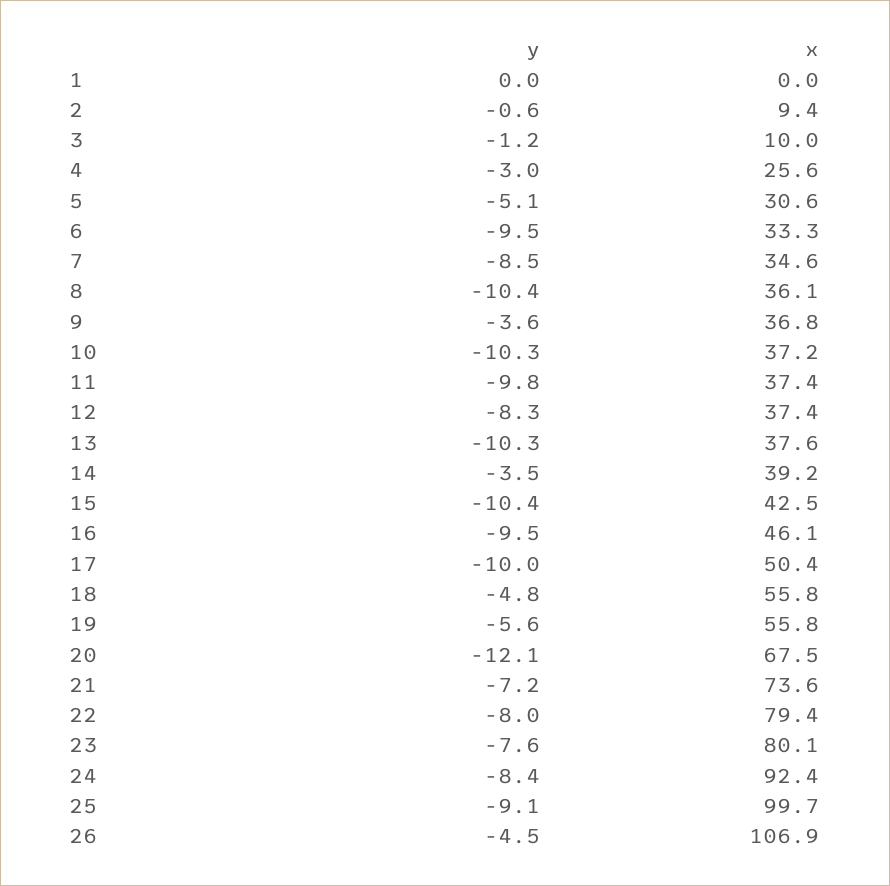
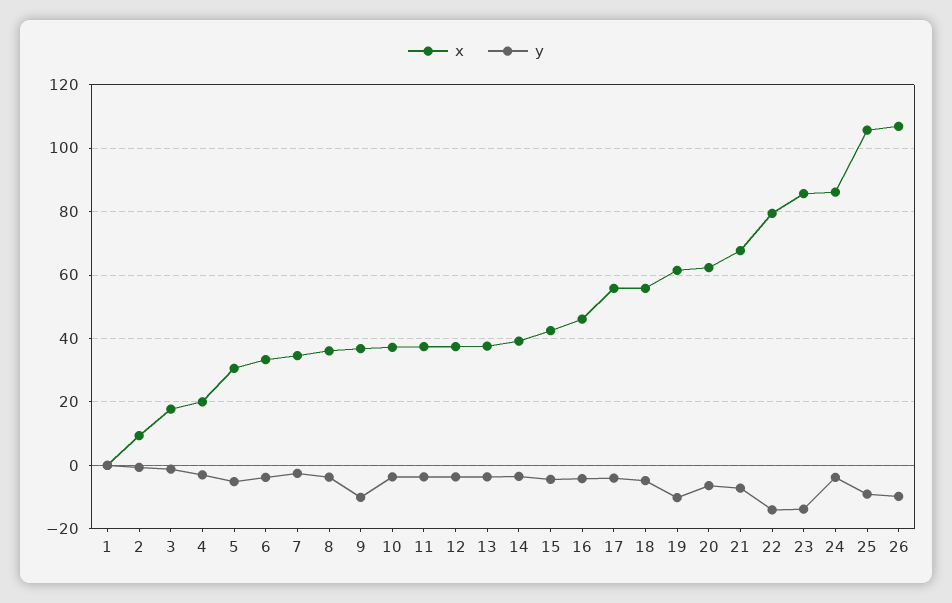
x, 3: 10 -> 18
x, 4: 25.6 -> 20
y, 6: -9.5 -> -4
y, 7: -8.5 -> -2
y, 8: -10.4 -> -4
y, 9: -3.6 -> -10
y, 10: -10.3 -> -4
y, 11: -9.8 -> -4
y, 12: -8.3 -> -4
y, 13: -10.3 -> -4
y, 15: -10.4 -> -4
y, 16: -9.5 -> -4
y, 17: -10 -> -4
x, 17: 50.4 -> 56
y, 19: -5.6 -> -10
x, 19: 55.8 -> 62
y, 20: -12.1 -> -6
x, 20: 67.5 -> 62
x, 21: 73.6 -> 68
y, 22: -8 -> -14
y, 23: -7.6 -> -14
x, 23: 80.1 -> 86
y, 24: -8.4 -> -4
x, 24: 92.4 -> 86
x, 25: 99.7 -> 106
y, 26: -4.5 -> -10

